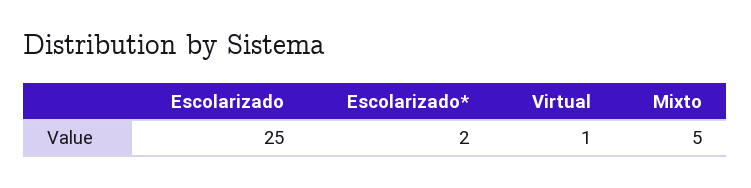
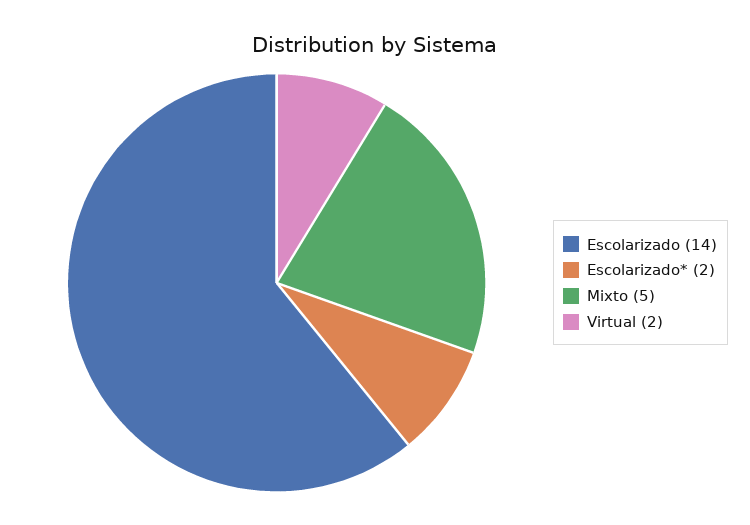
Escolarizado: 25 -> 14
Virtual: 1 -> 2

